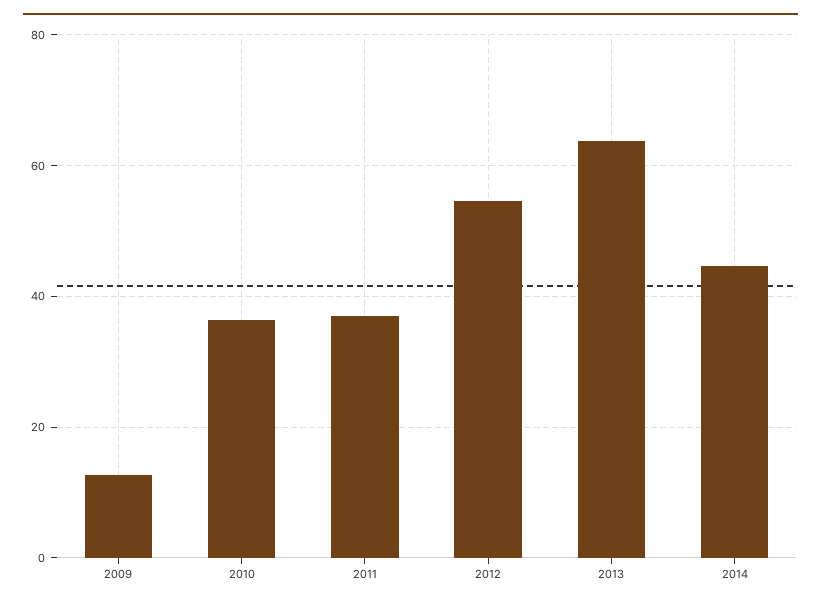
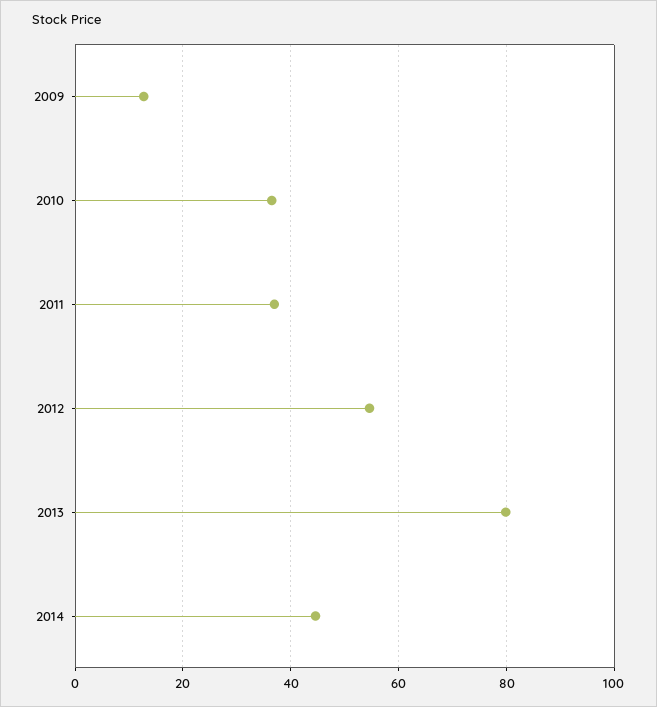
2013: 64 -> 80

